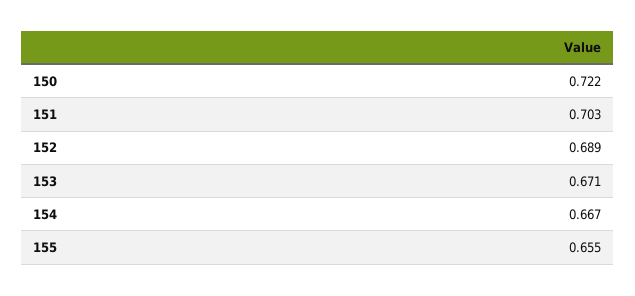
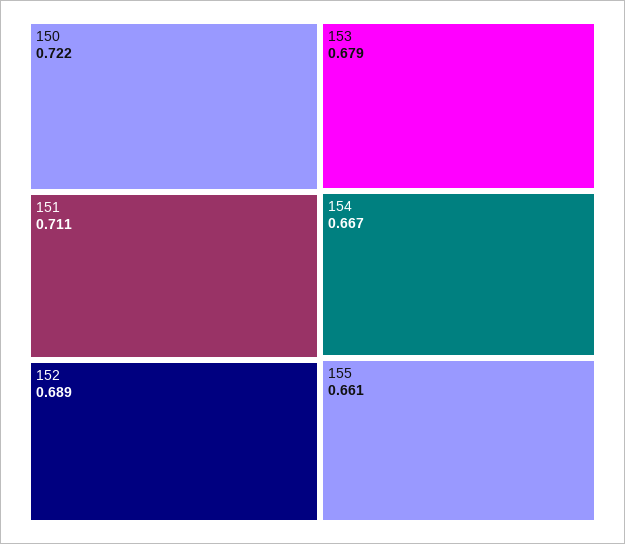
151: 0.703 -> 0.711
153: 0.671 -> 0.679
155: 0.655 -> 0.661

